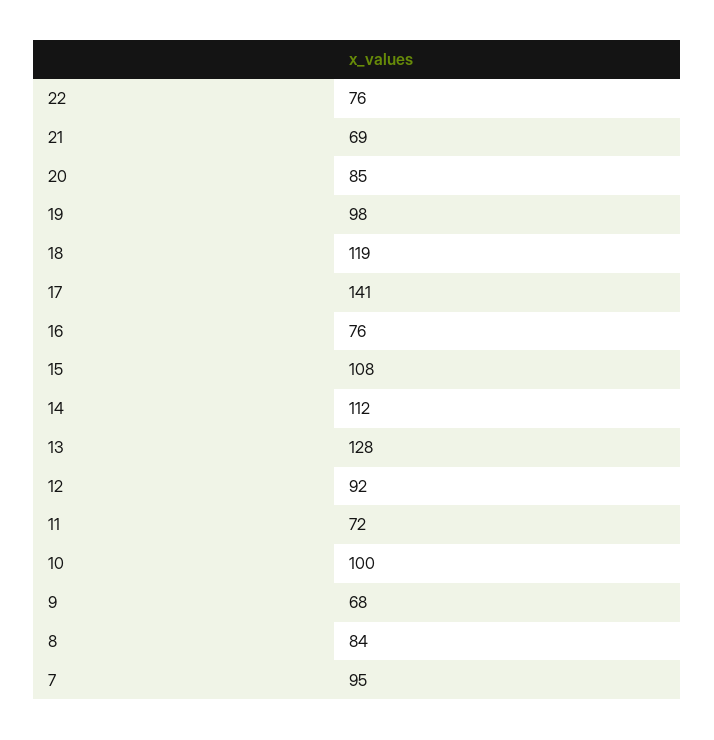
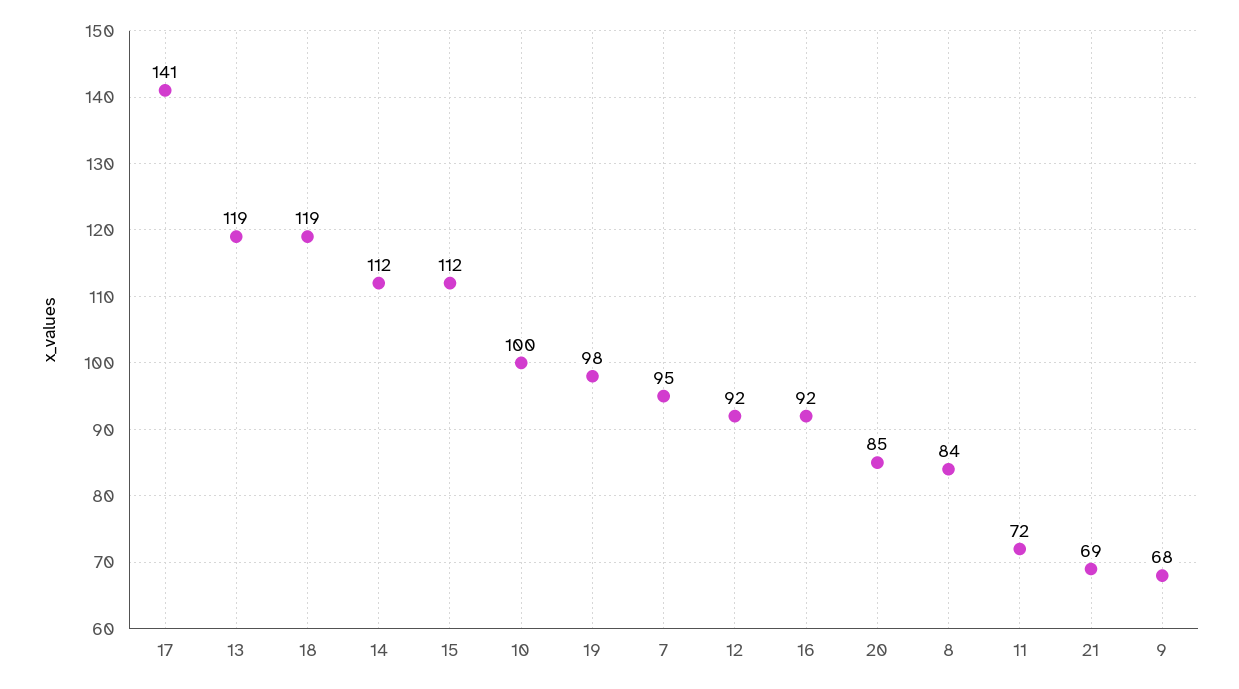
22: 76 -> none
16: 76 -> 92
15: 108 -> 112
13: 128 -> 119

